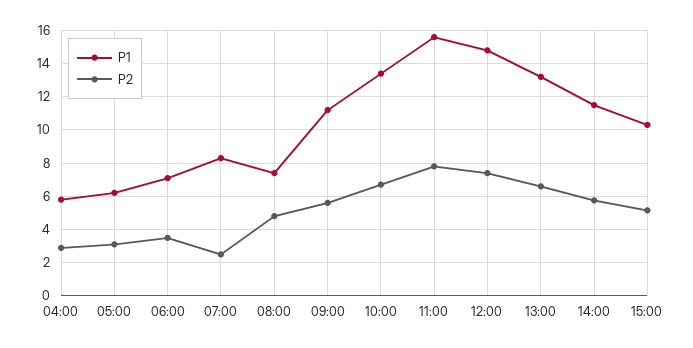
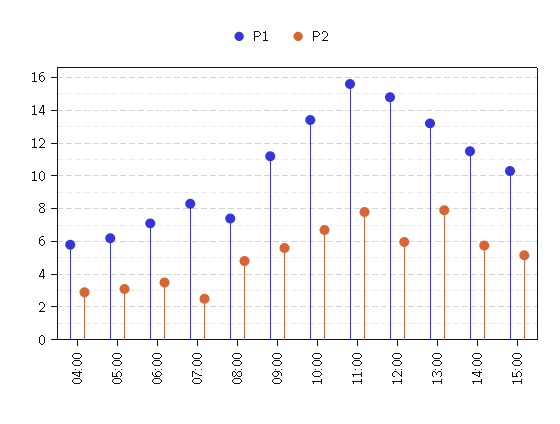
P2, 12:00: 7.5 -> 6
P2, 13:00: 6.5 -> 8

